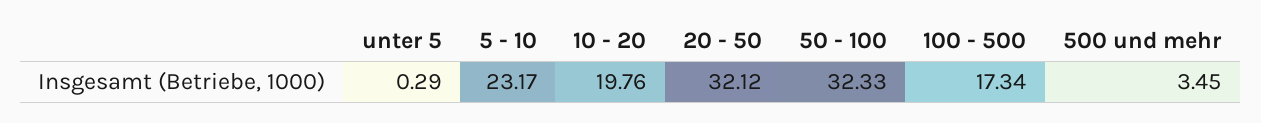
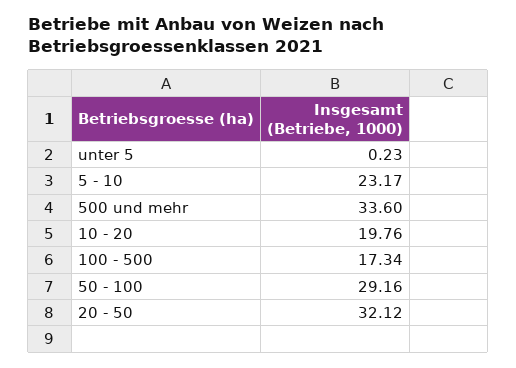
unter 5: 0.29 -> 0.23
50 - 100: 32.33 -> 29.16
500 und mehr: 3.45 -> 33.6

